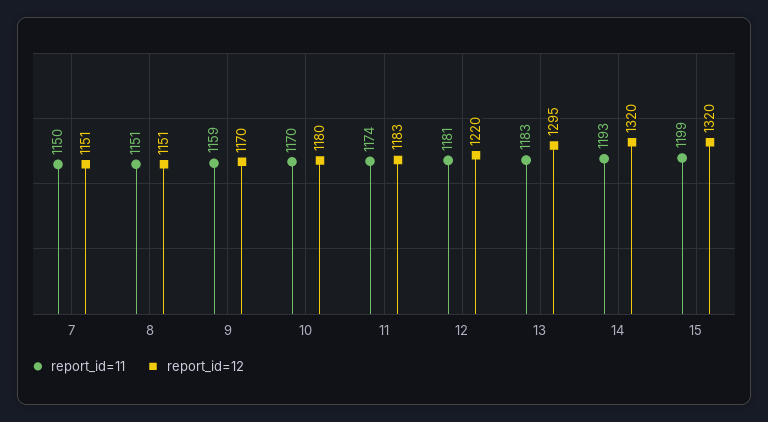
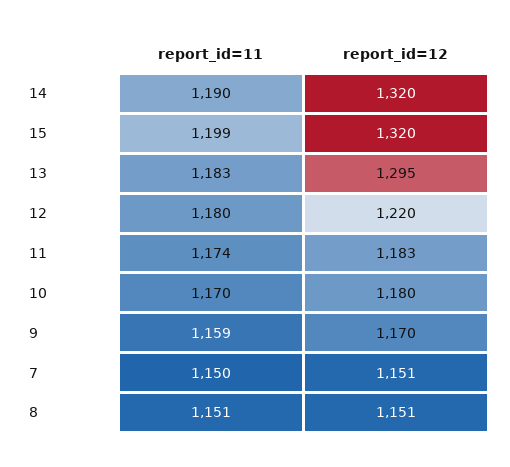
report_id=11, 12: 1181 -> 1180
report_id=11, 14: 1193 -> 1190

